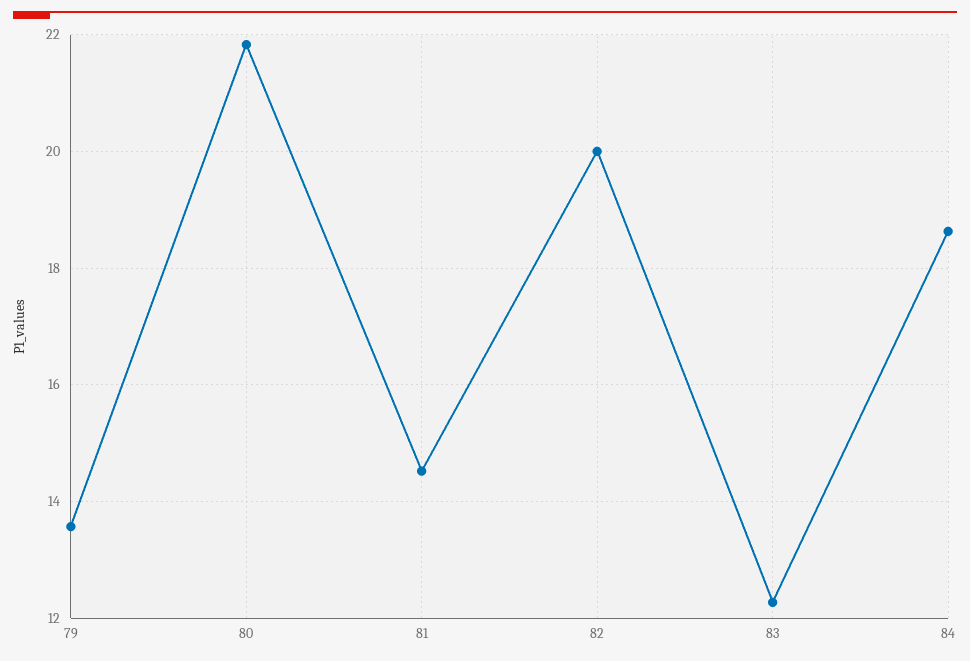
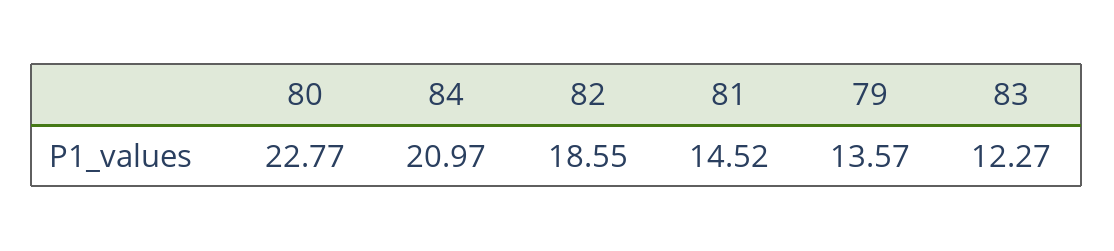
80: 21.8 -> 22.77
82: 20 -> 18.55
84: 18.6 -> 20.97

